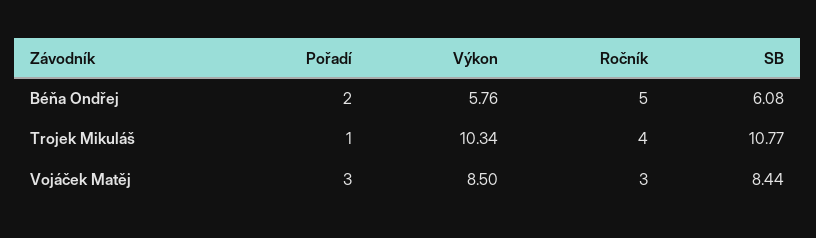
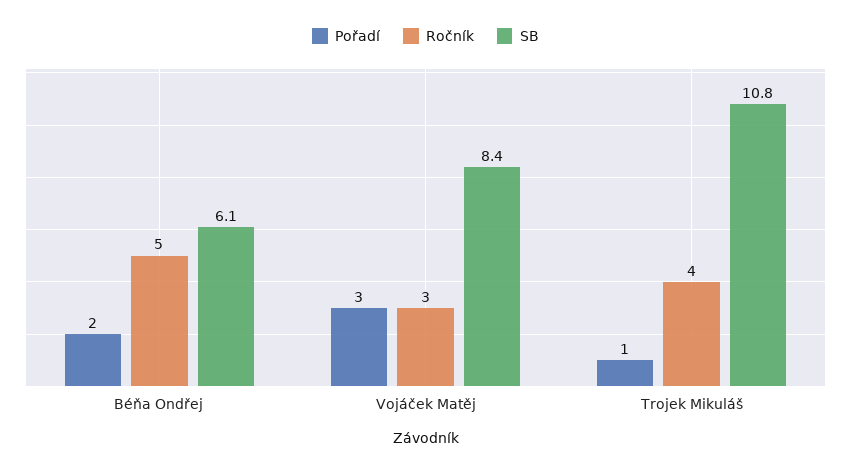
Výkon, Béňa Ondřej: 5.76 -> none
Výkon, Trojek Mikuláš: 10.34 -> none
Výkon, Vojáček Matěj: 8.5 -> none

